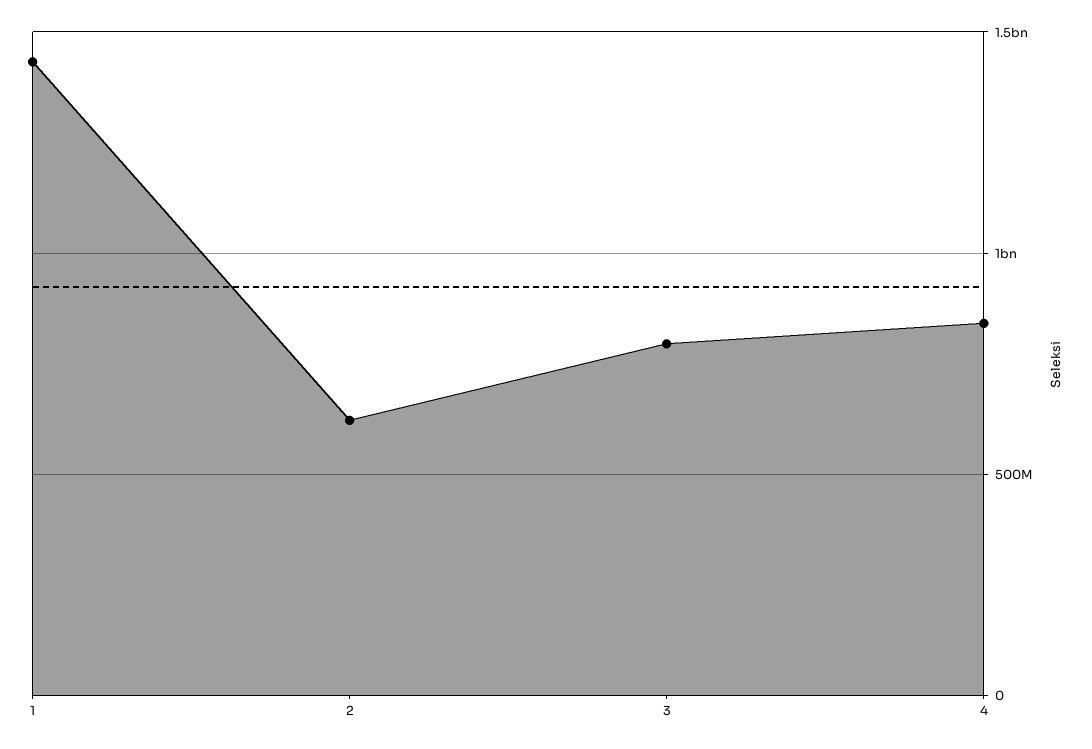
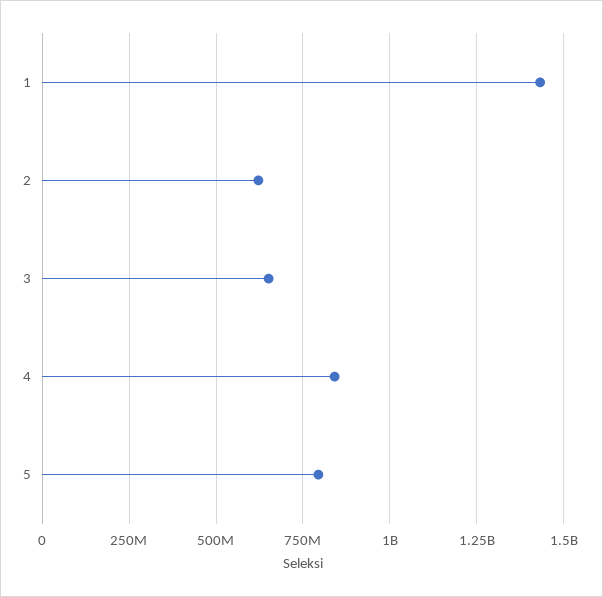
3: 800000000 -> 650000000
5: none -> 800000000

